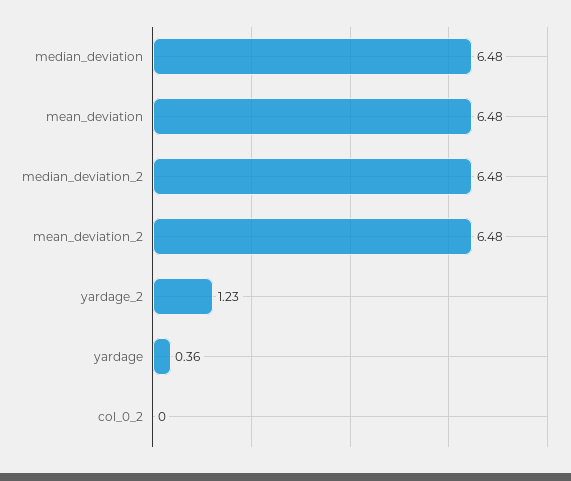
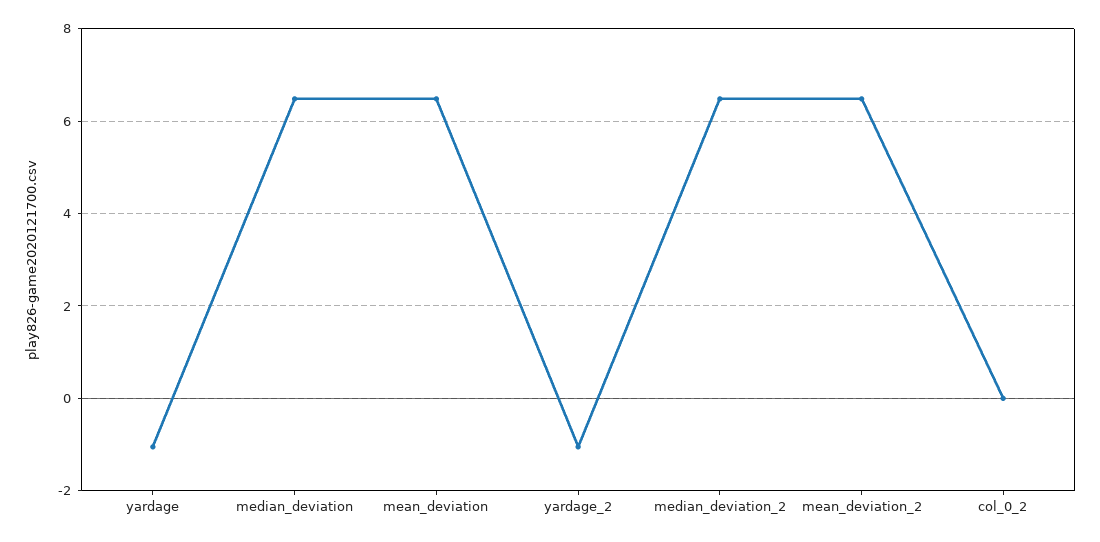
yardage_2: 1.23 -> -1
yardage: 0.36 -> -1

